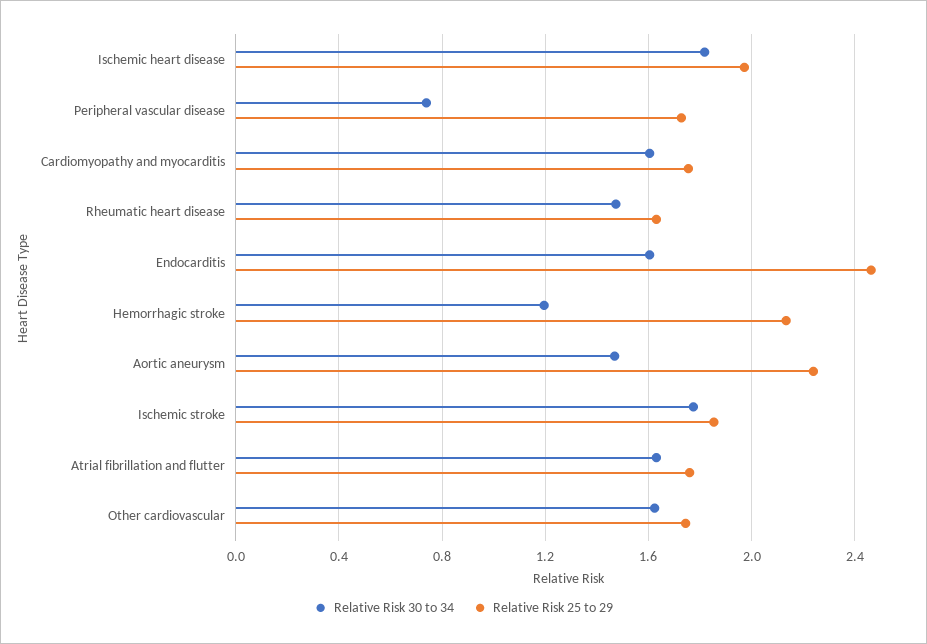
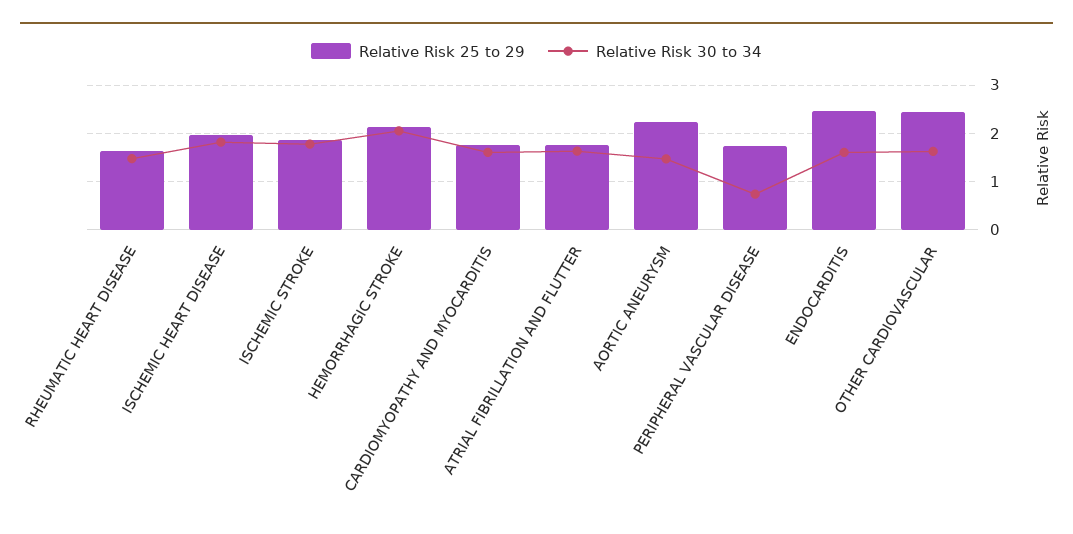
Relative Risk 30 to 34, Hemorrhagic stroke: 1.2 -> 2
Relative Risk 25 to 29, Other cardiovascular: 1.75 -> 2.4

